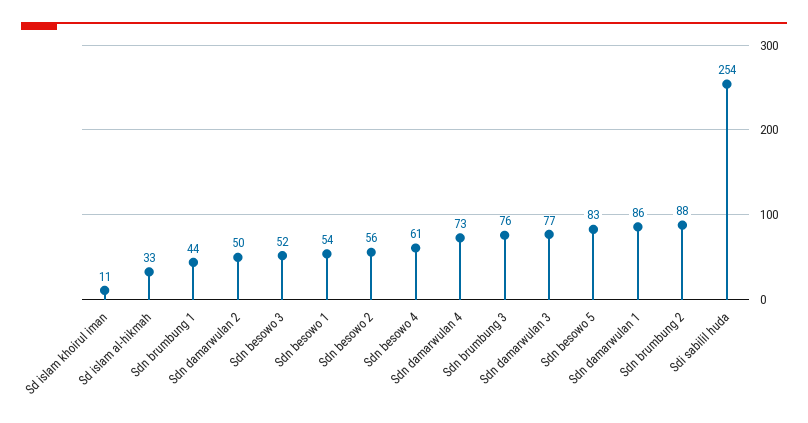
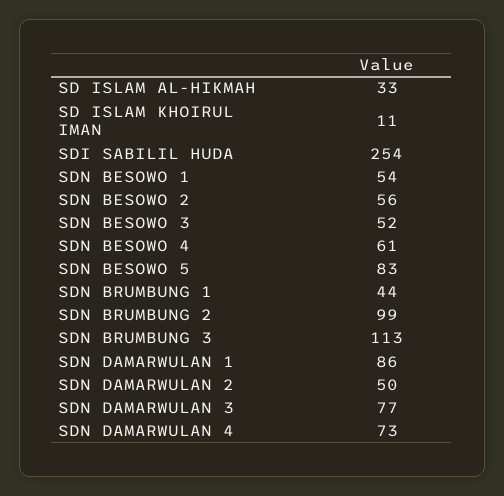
Sdn brumbung 3: 76 -> 113
Sdn brumbung 2: 88 -> 99

